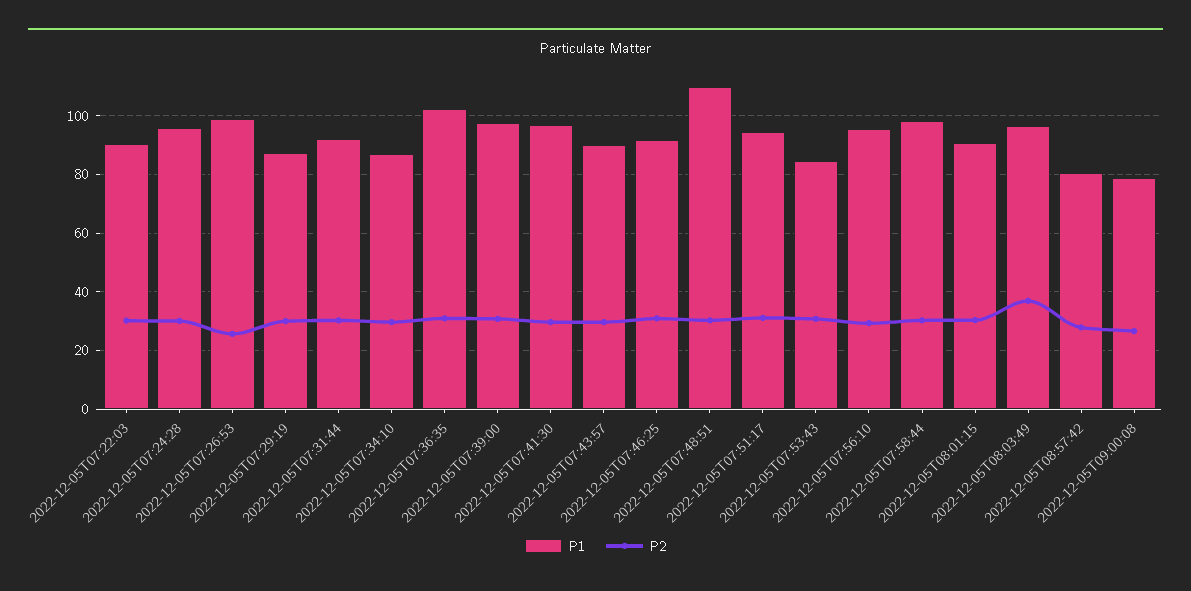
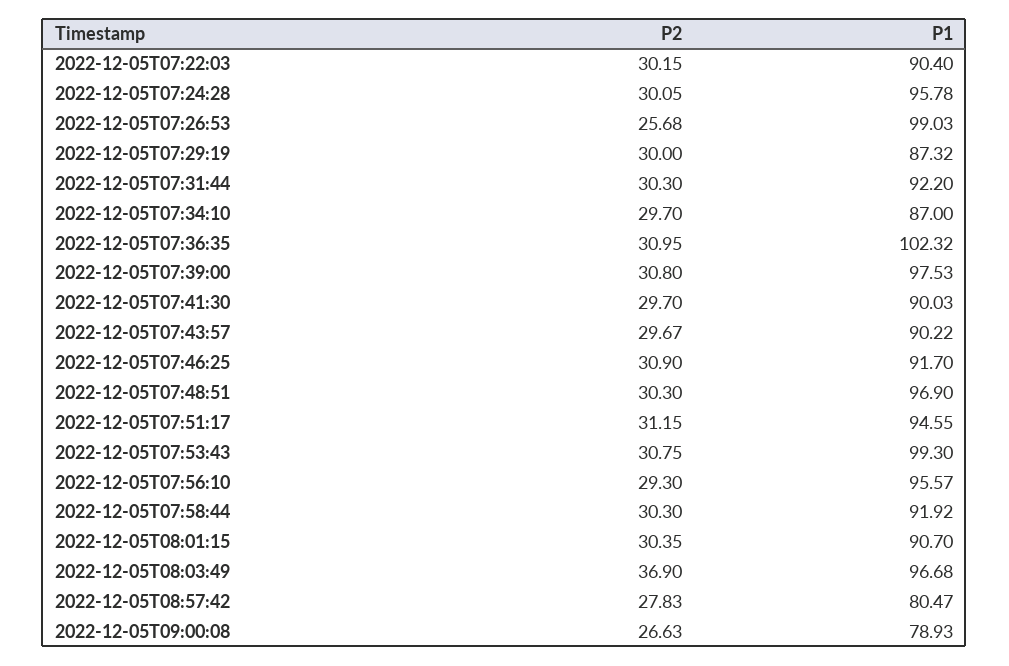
P1, 2022-12-05T07:41:30: 97.5 -> 90.03
P1, 2022-12-05T07:48:51: 110 -> 96.9
P1, 2022-12-05T07:53:43: 85 -> 99.3
P1, 2022-12-05T07:58:44: 97.5 -> 91.92

